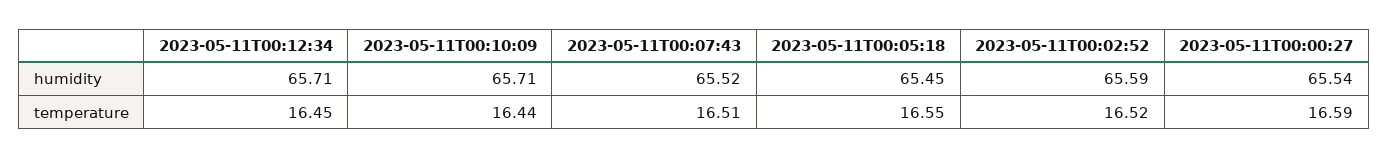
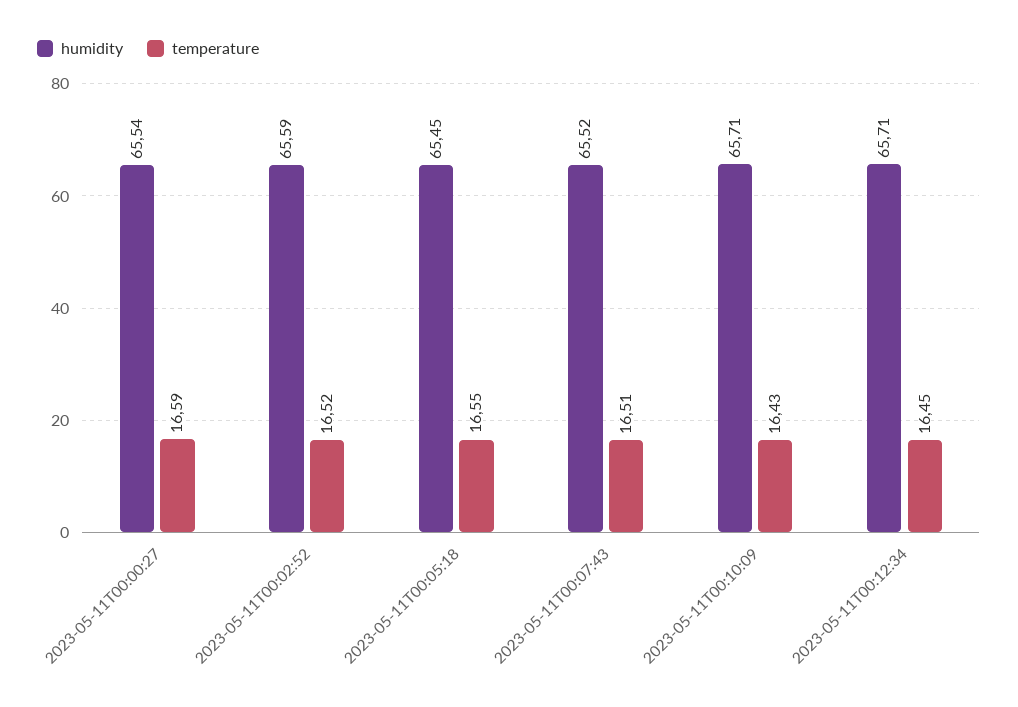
temperature, 2023-05-11T00:10:09: 16.44 -> 16.43

